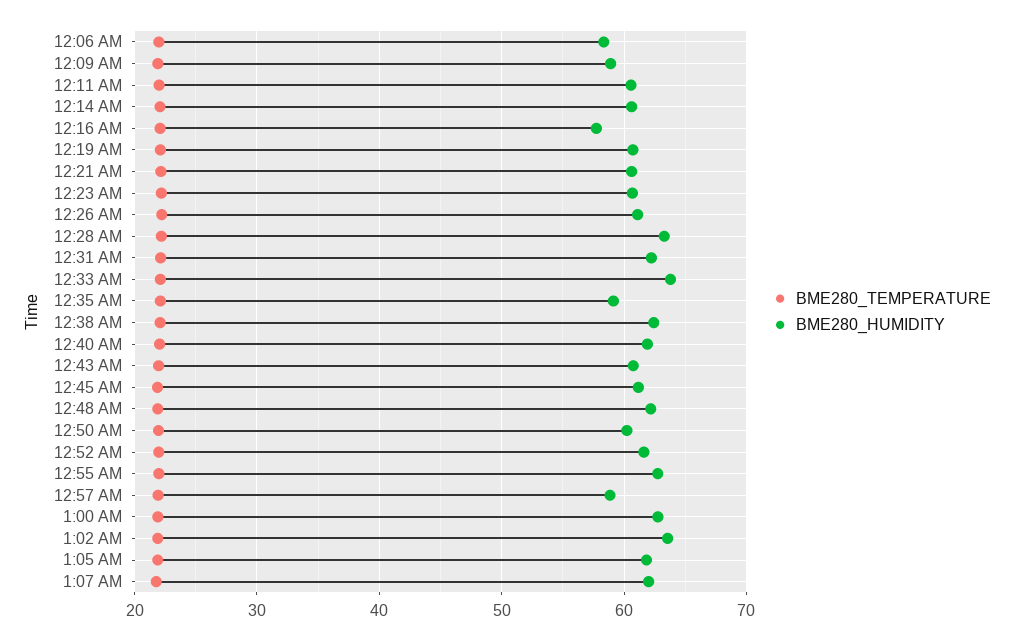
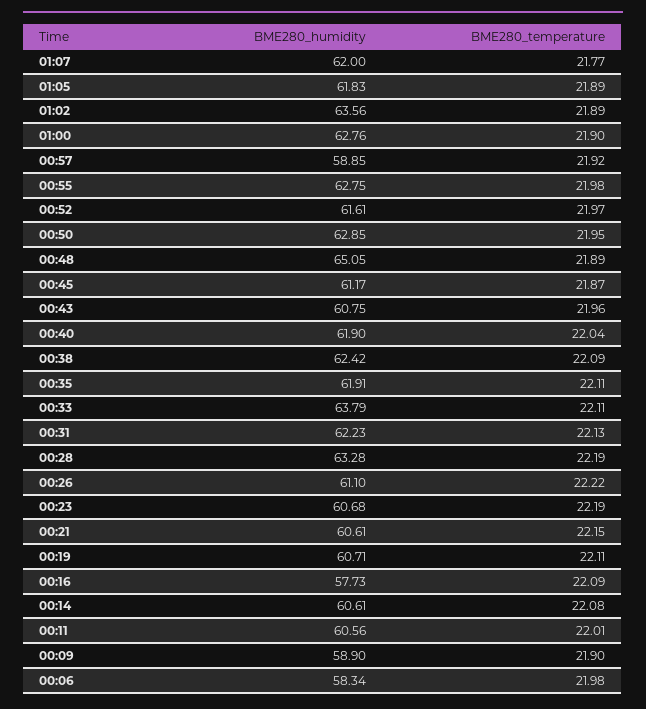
BME280_HUMIDITY, 12:35 AM: 59 -> 61.91
BME280_HUMIDITY, 12:48 AM: 62 -> 65.05
BME280_HUMIDITY, 12:50 AM: 60 -> 62.85

